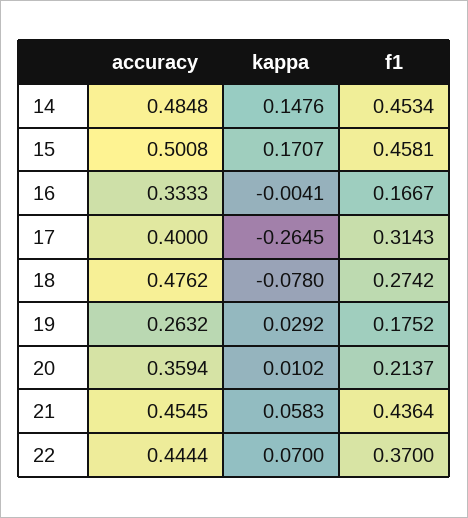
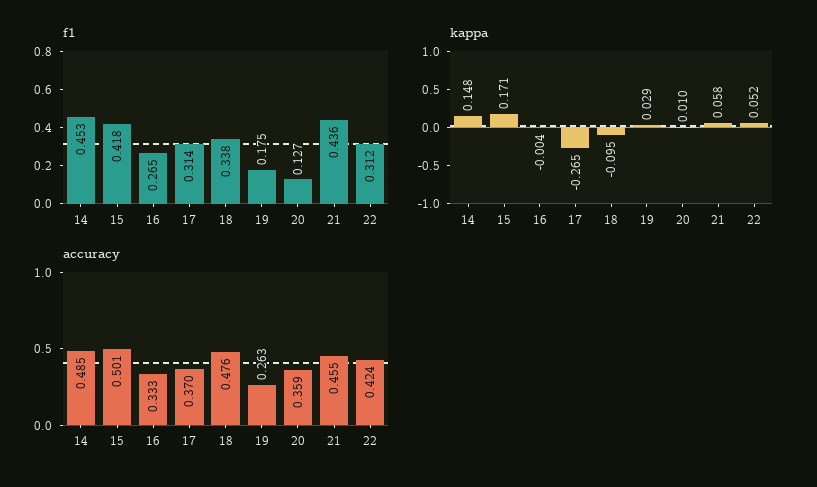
f1, 15: 0.4581 -> 0.418
f1, 16: 0.1667 -> 0.265
accuracy, 17: 0.4 -> 0.37
kappa, 18: -0.078 -> -0.095
f1, 18: 0.2742 -> 0.338
f1, 20: 0.2137 -> 0.127
accuracy, 22: 0.4444 -> 0.424
kappa, 22: 0.07 -> 0.052
f1, 22: 0.37 -> 0.312

